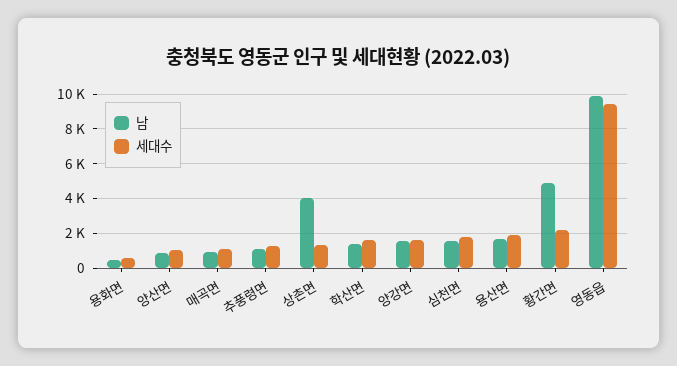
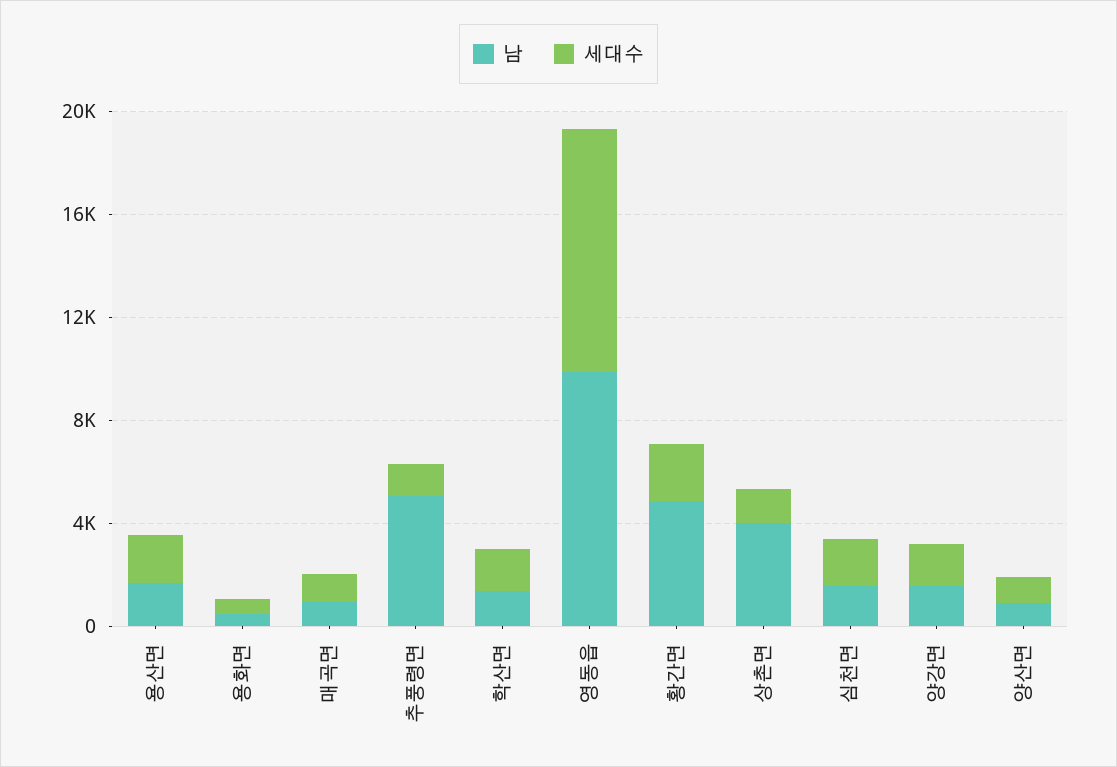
남, 추풍령면: 1000 -> 5000

